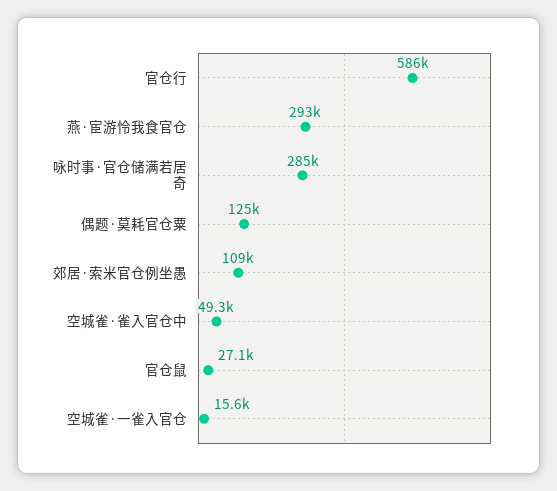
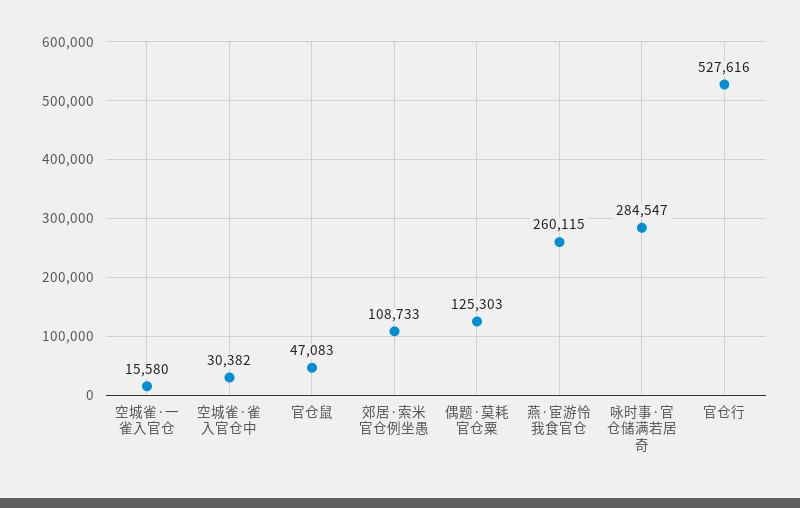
官仓行: 586000 -> 527616
燕·宦游怜我食官仓: 293000 -> 260115
空城雀·雀入官仓中: 49300 -> 30382
官仓鼠: 27100 -> 47083

